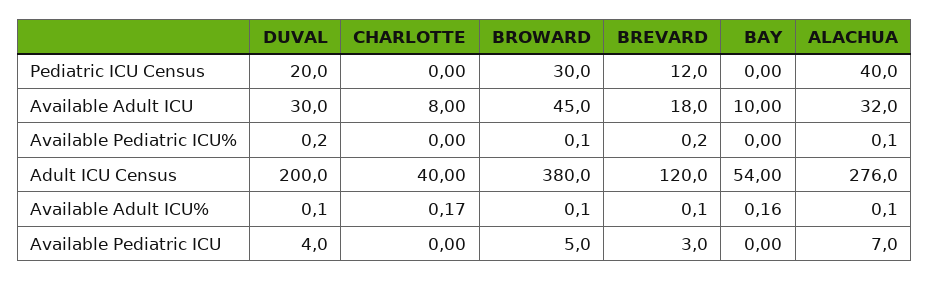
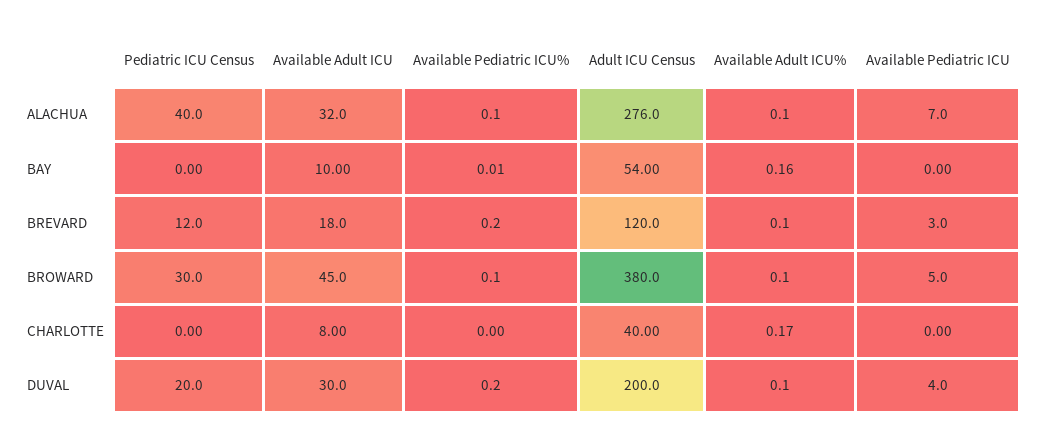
BAY, Available Pediatric ICU%: 0 -> 0.01

